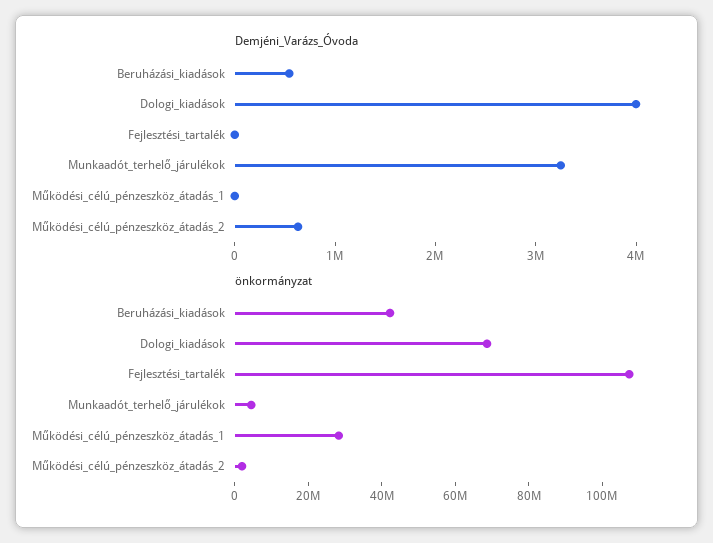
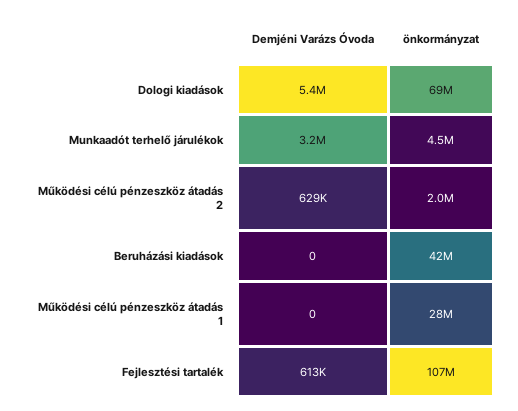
Demjéni_Varázs_Óvoda, Beruházási_kiadások: 600000 -> 0
Demjéni_Varázs_Óvoda, Dologi_kiadások: 4000000 -> 5400000
Demjéni_Varázs_Óvoda, Fejlesztési_tartalék: 0 -> 613000

